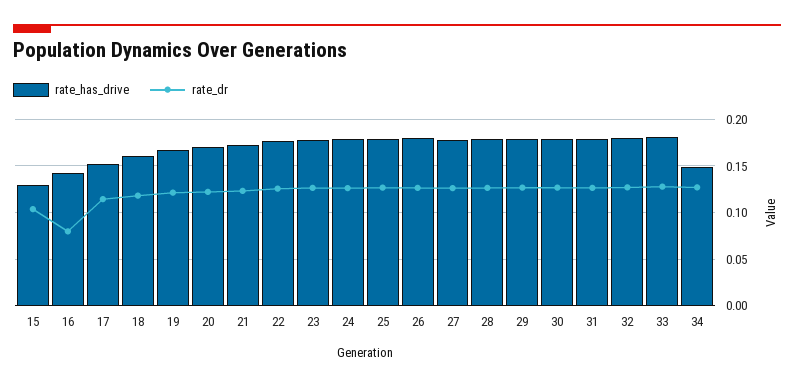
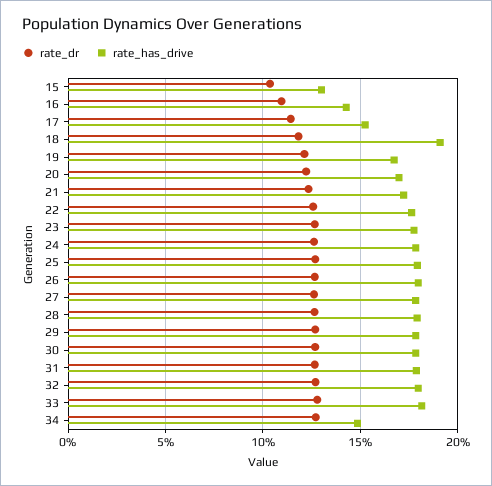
rate_dr, 16: 0.08 -> 0.11
rate_has_drive, 18: 0.16 -> 0.19

